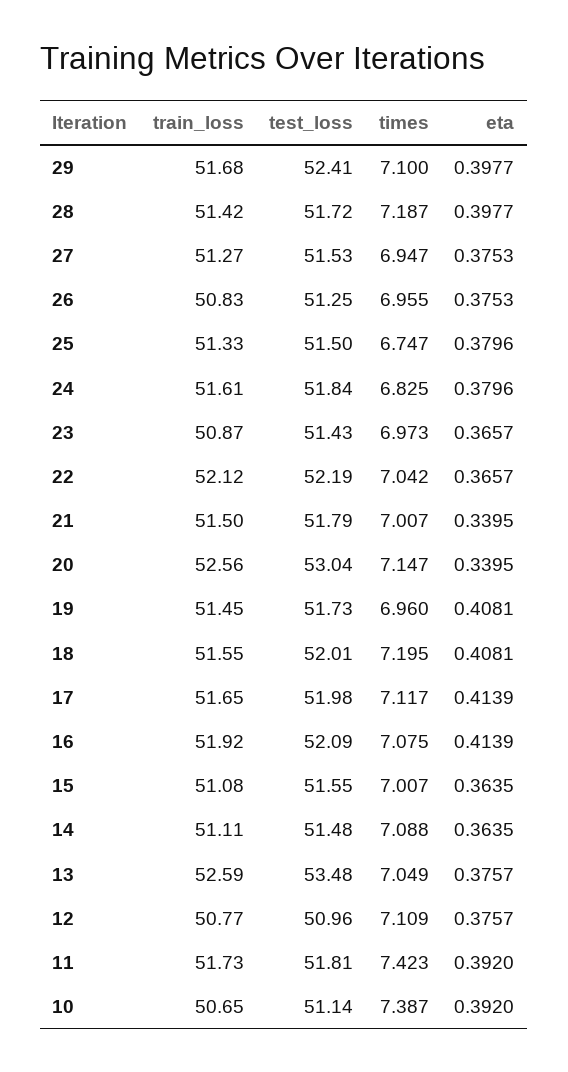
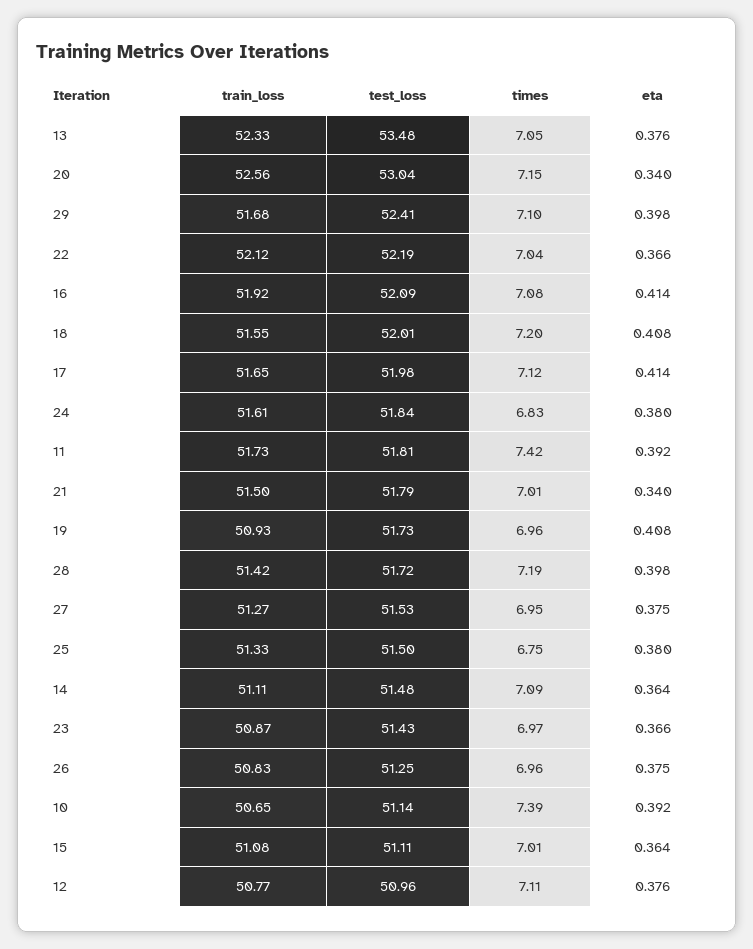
train_loss, 19: 51.45 -> 50.93
test_loss, 15: 51.55 -> 51.11
train_loss, 13: 52.59 -> 52.33

